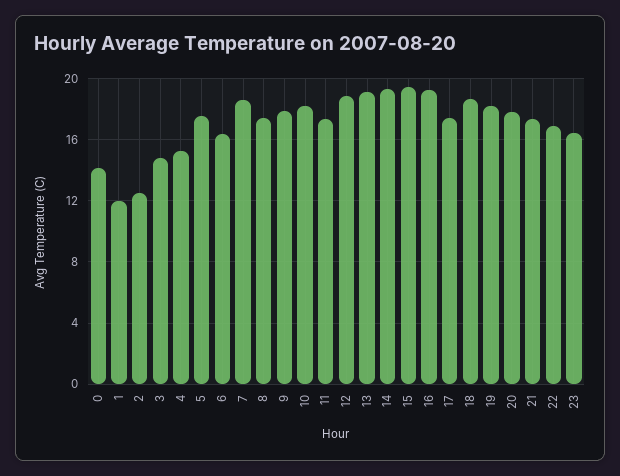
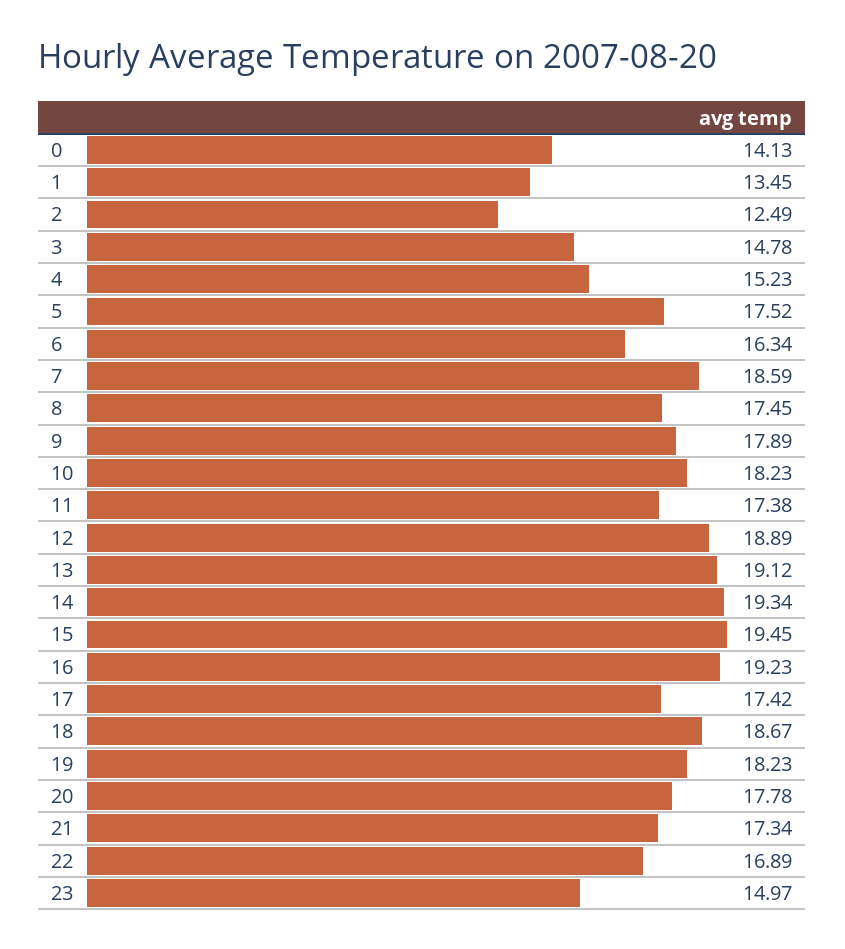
1: 12 -> 13.45
23: 16.5 -> 14.97

